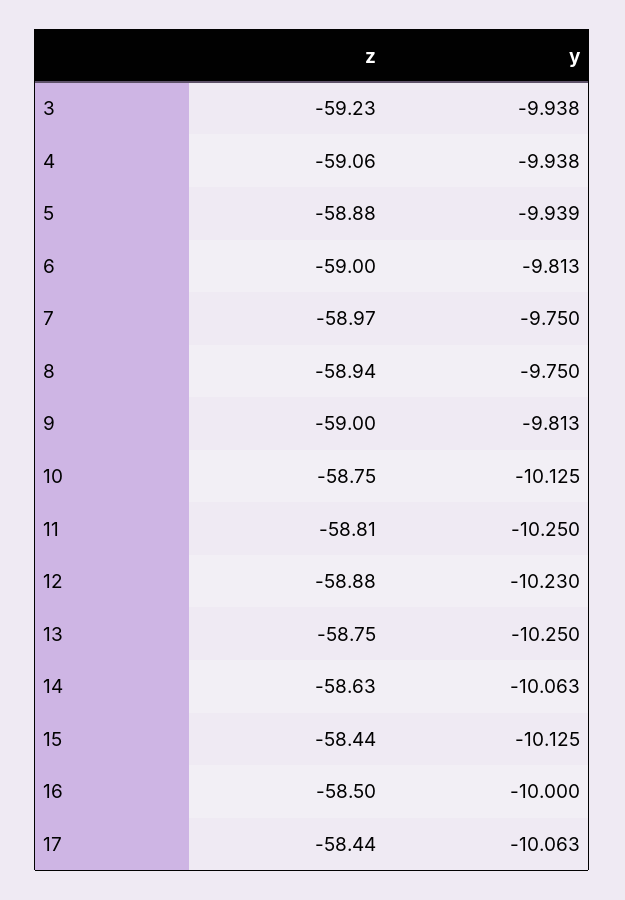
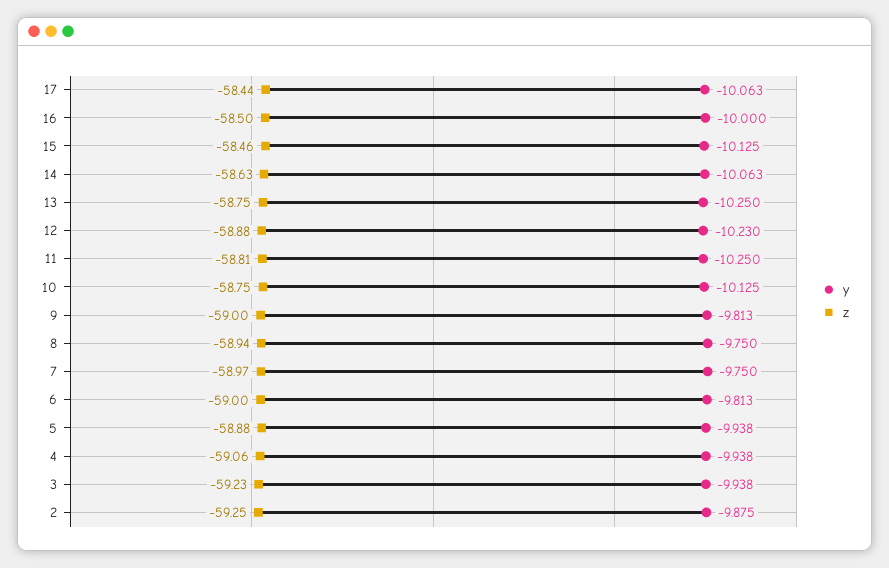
y, 5: -9.939 -> -9.938
z, 15: -58.44 -> -58.46
y, 2: none -> -9.875
z, 2: none -> -59.25

